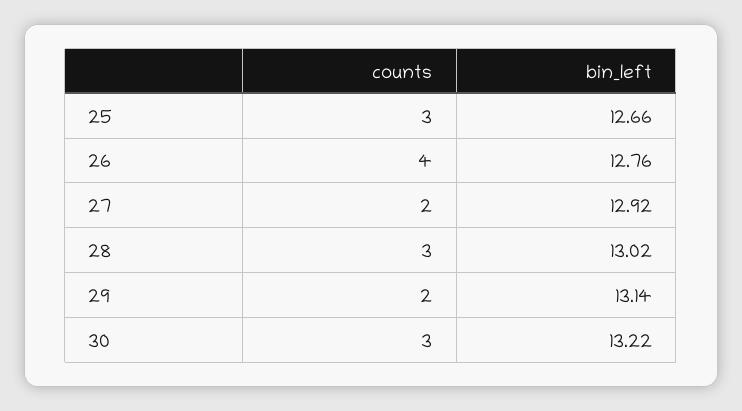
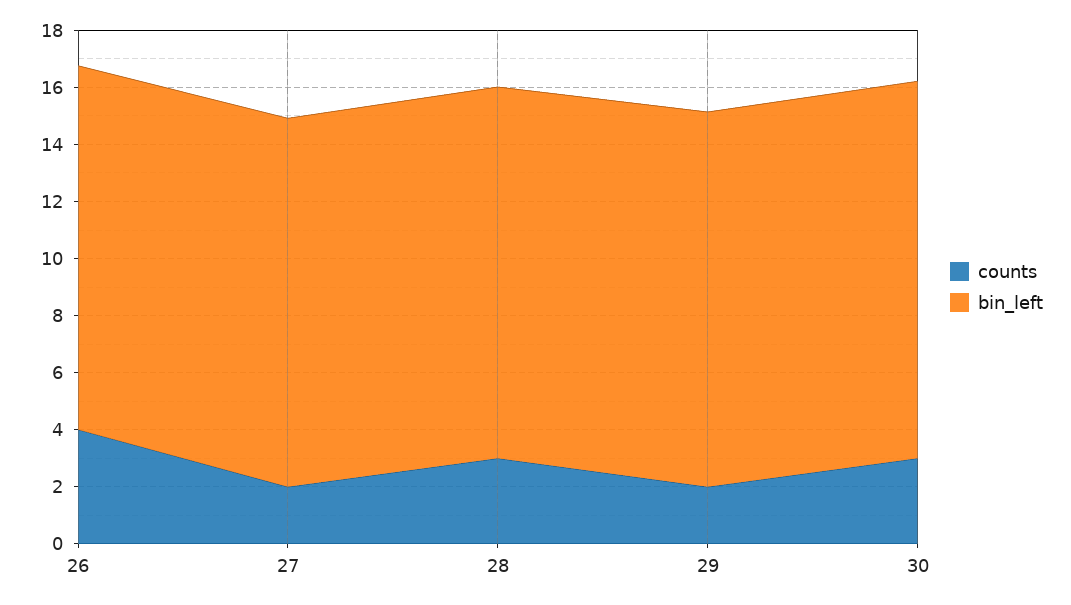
counts, 25: 3 -> none
bin_left, 25: 12.66 -> none

